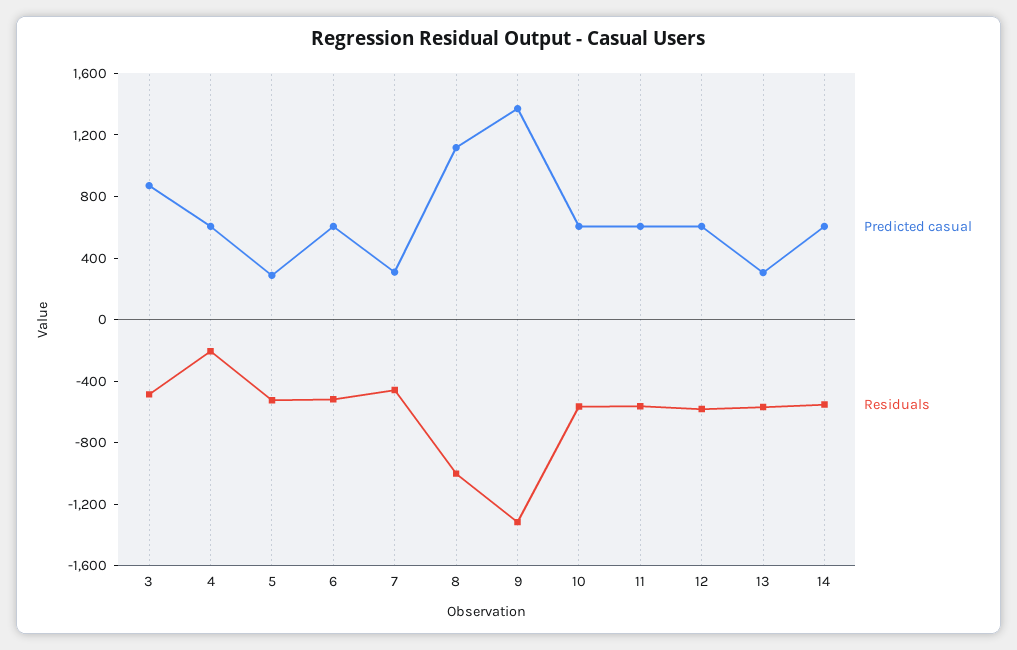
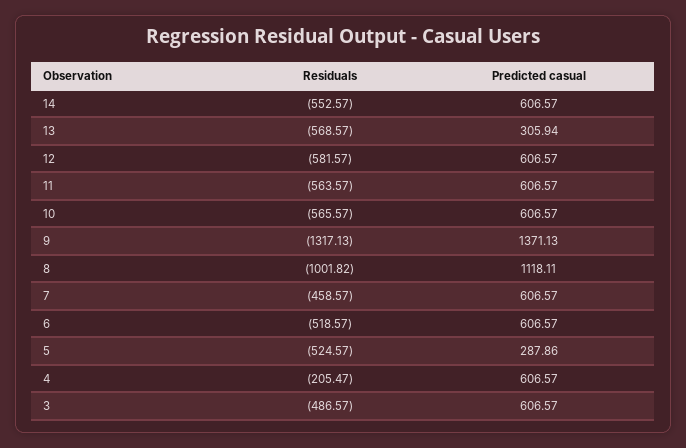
Predicted casual, 3: 900 -> 606.57
Predicted casual, 7: 300 -> 606.57

